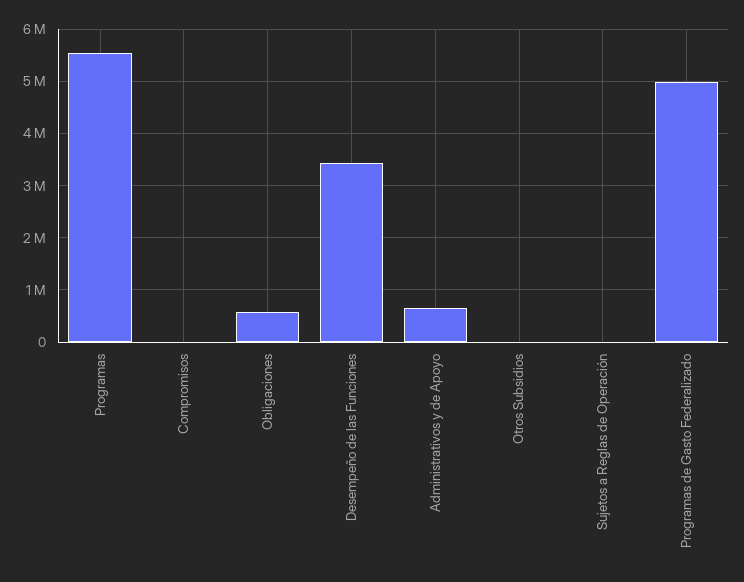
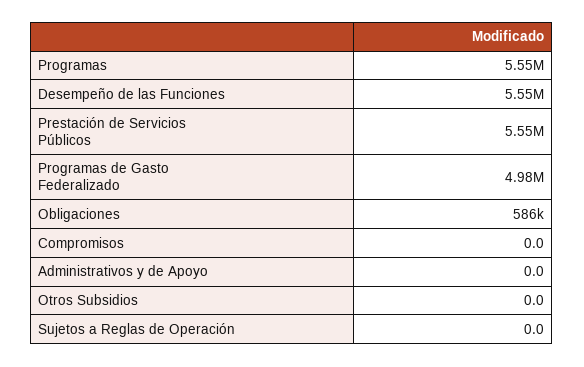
Desempeño de las Funciones: 3400000 -> 5550000
Administrativos y de Apoyo: 600000 -> 0
Prestación de Servicios Públicos: none -> 5550000

